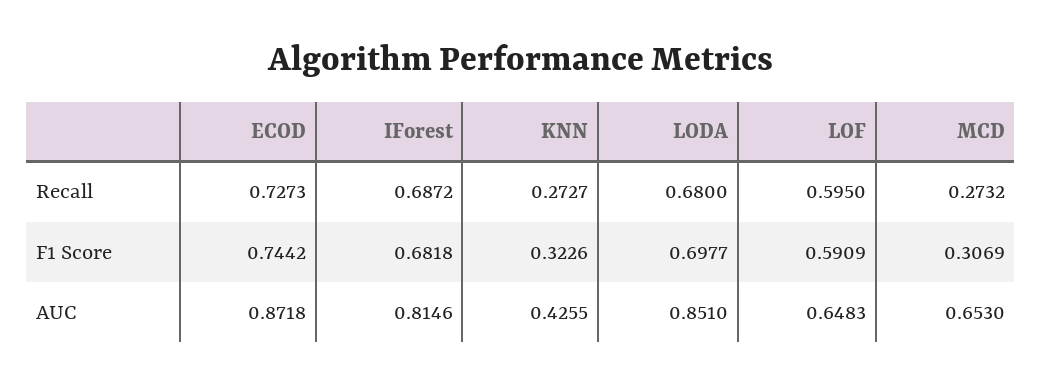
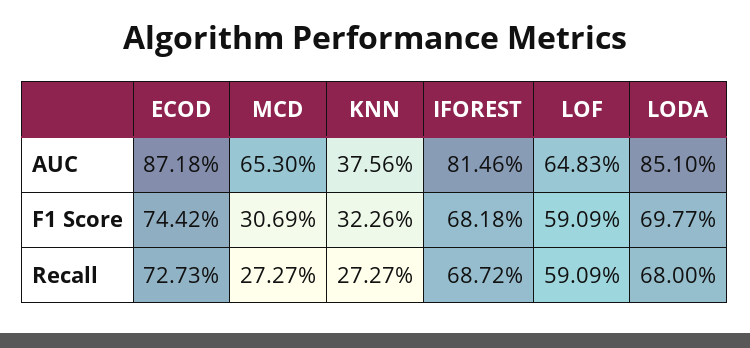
LOF, Recall: 0.595 -> 0.5909
MCD, Recall: 0.2732 -> 0.2727
KNN, AUC: 0.4255 -> 0.3756

